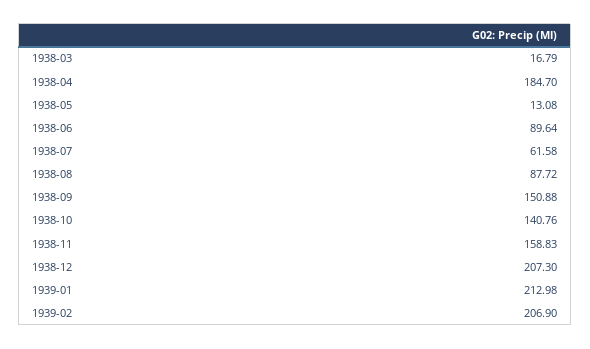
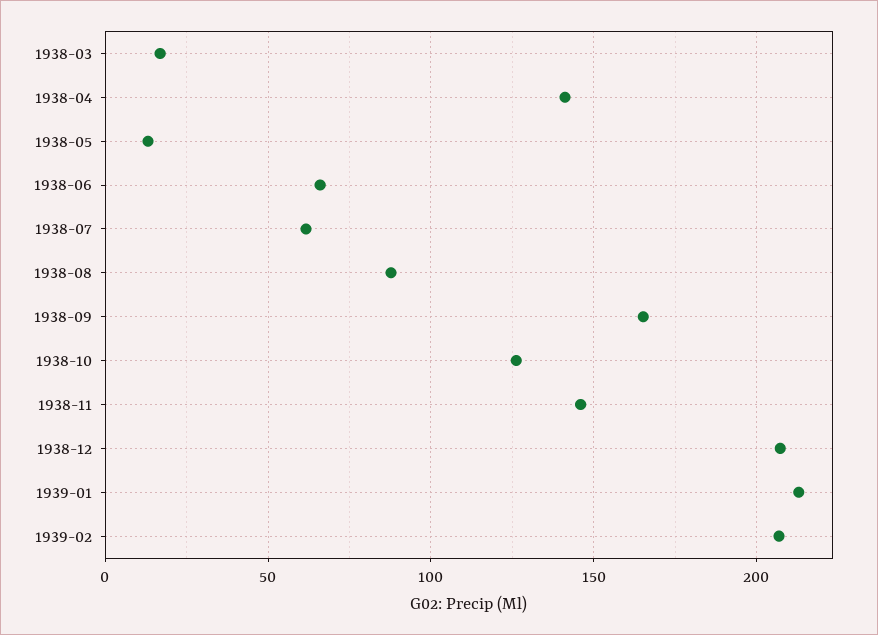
1938-04: 184.7 -> 140
1938-06: 89.64 -> 65
1938-09: 150.88 -> 165
1938-10: 140.76 -> 125
1938-11: 158.83 -> 145

